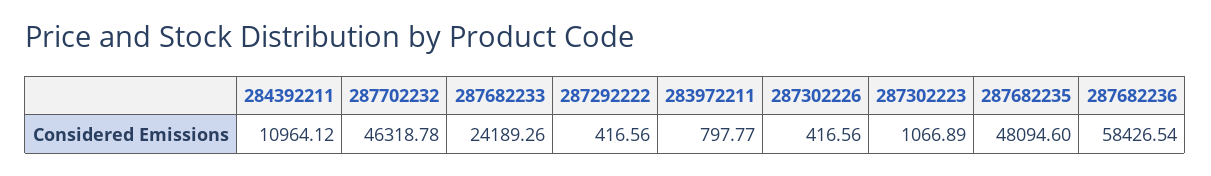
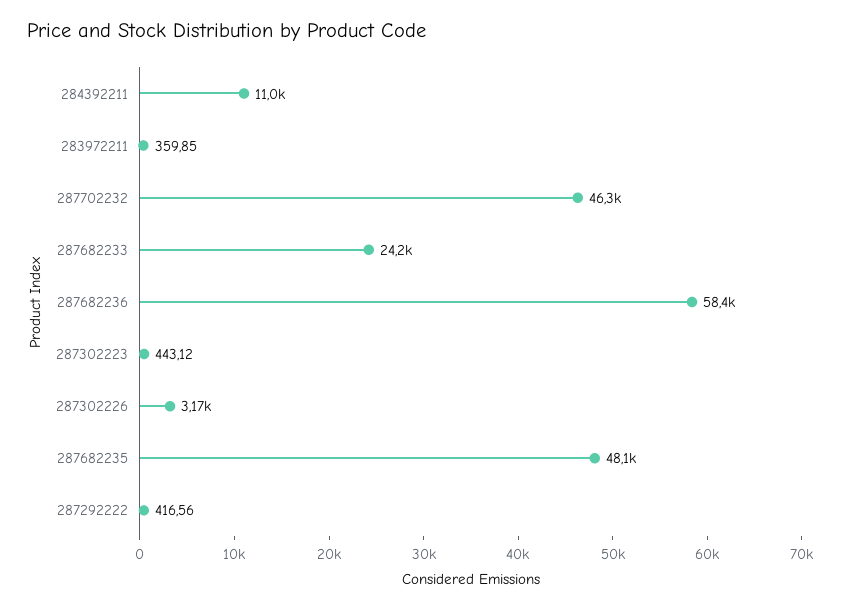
283972211: 797.77 -> 359.85
287302226: 416.56 -> 3170
287302223: 1066.89 -> 443.12

